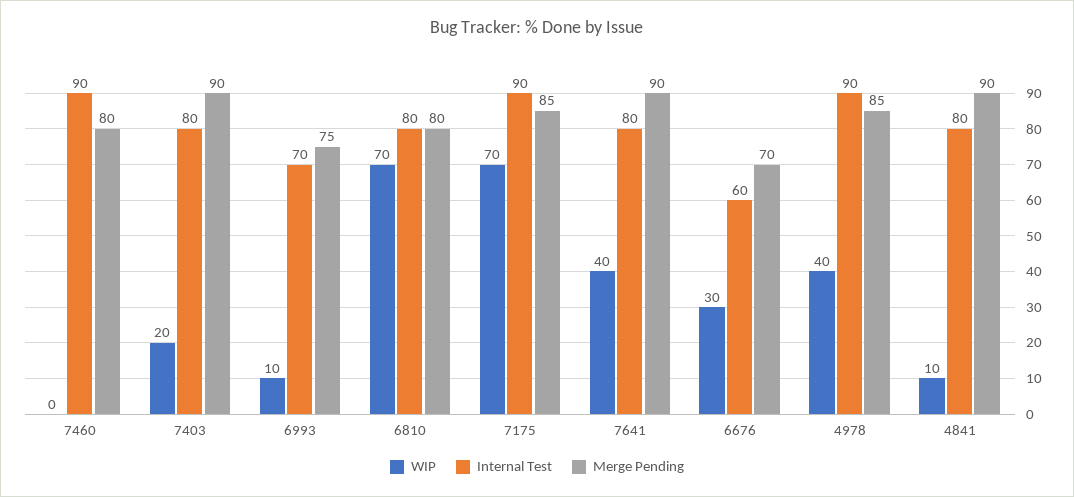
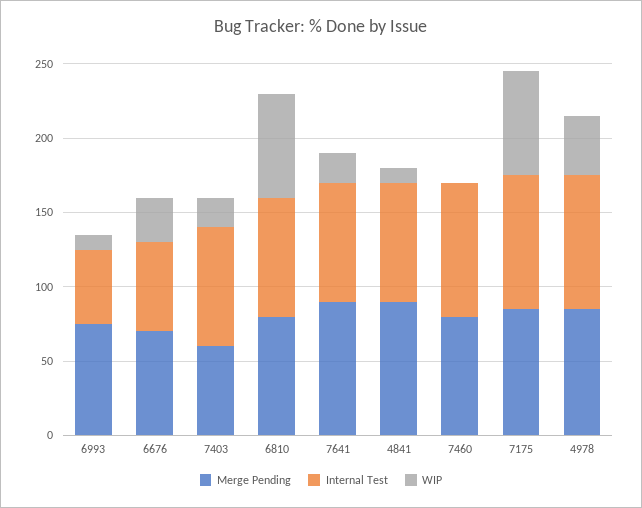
Merge Pending, 7403: 90 -> 60
Internal Test, 6993: 70 -> 50
WIP, 7641: 40 -> 20

